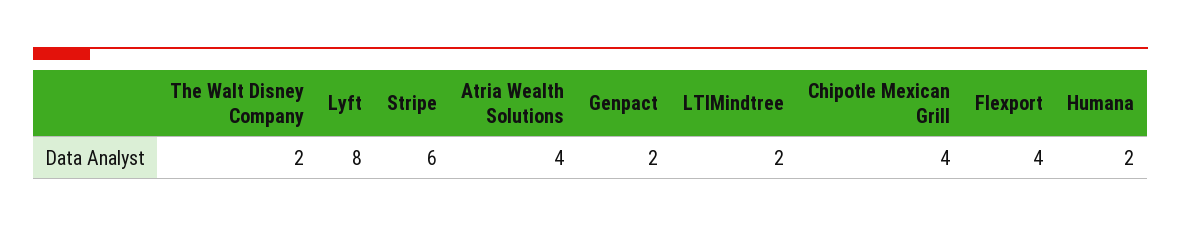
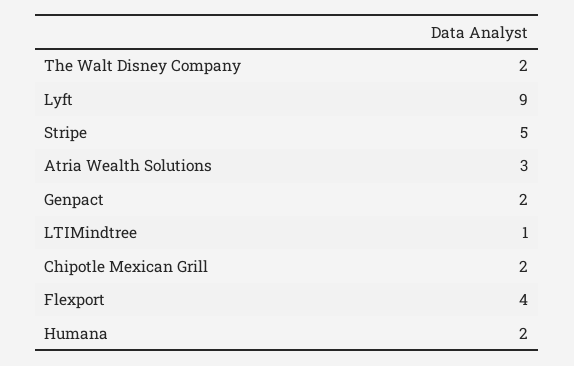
Lyft: 8 -> 9
Stripe: 6 -> 5
Atria Wealth Solutions: 4 -> 3
LTIMindtree: 2 -> 1
Chipotle Mexican Grill: 4 -> 2

